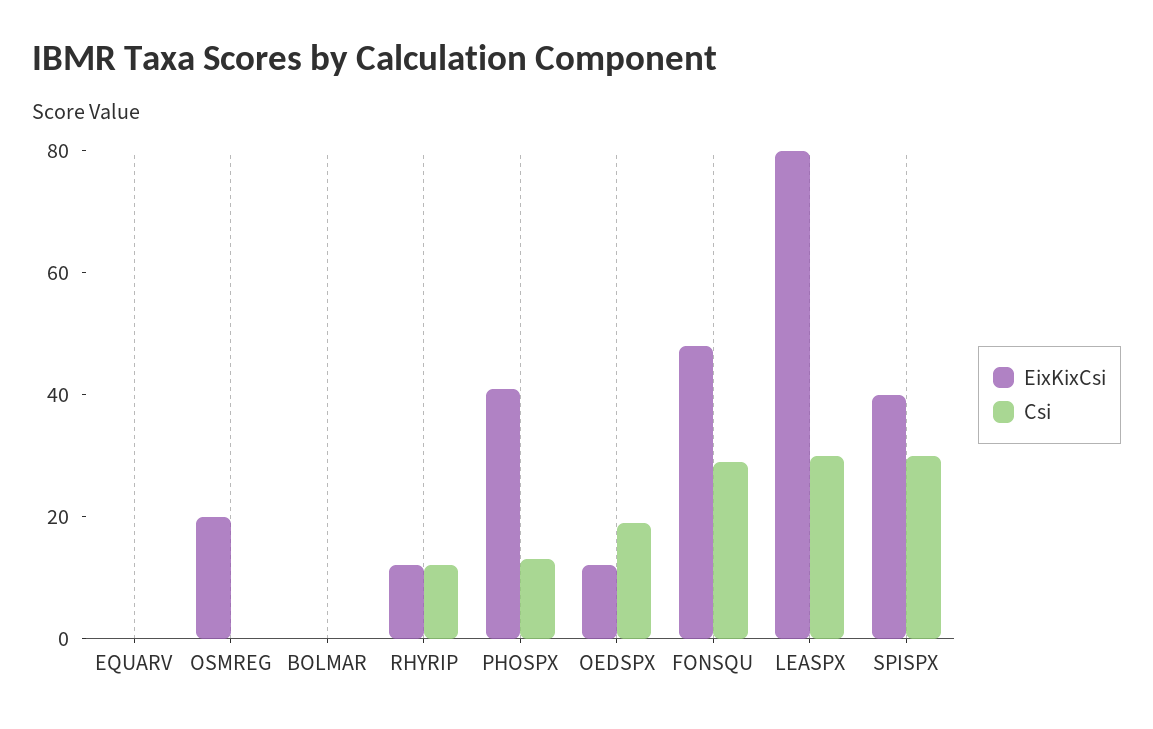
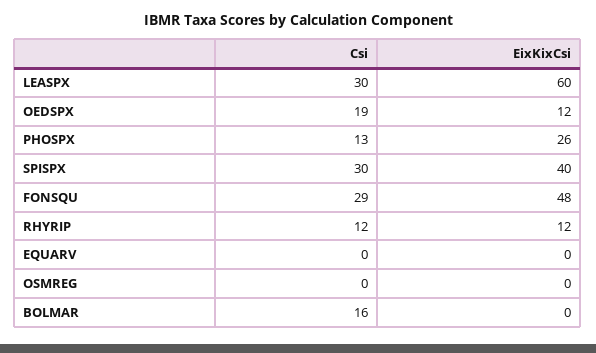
EixKixCsi, OSMREG: 20 -> 0
Csi, BOLMAR: 0 -> 16
EixKixCsi, PHOSPX: 40 -> 26
EixKixCsi, LEASPX: 80 -> 60

